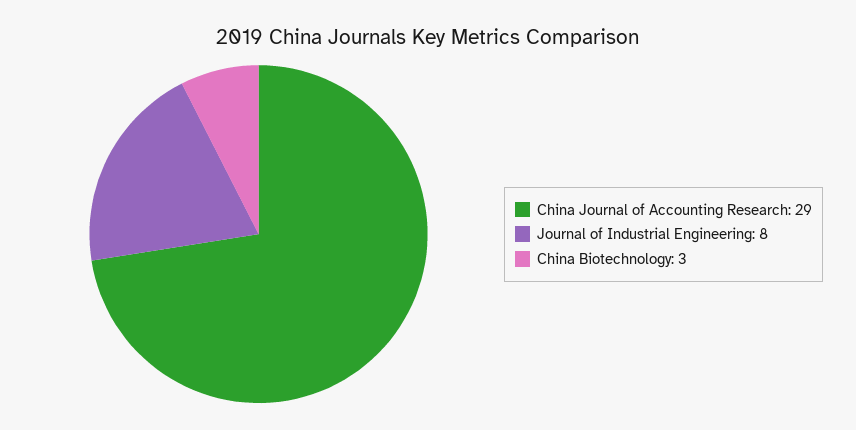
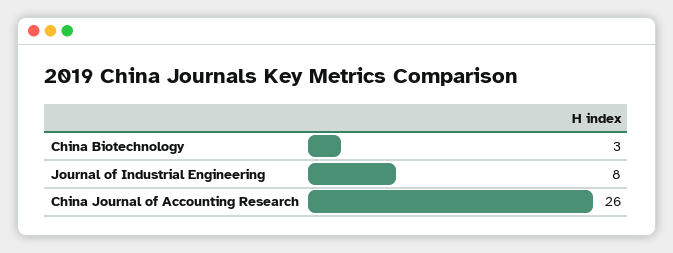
China Journal of Accounting Research: 29 -> 26

